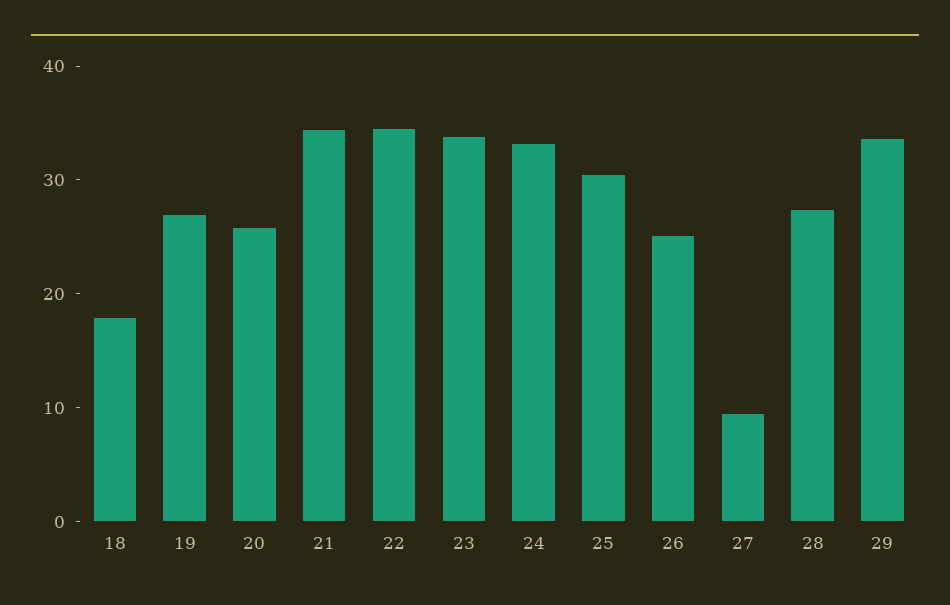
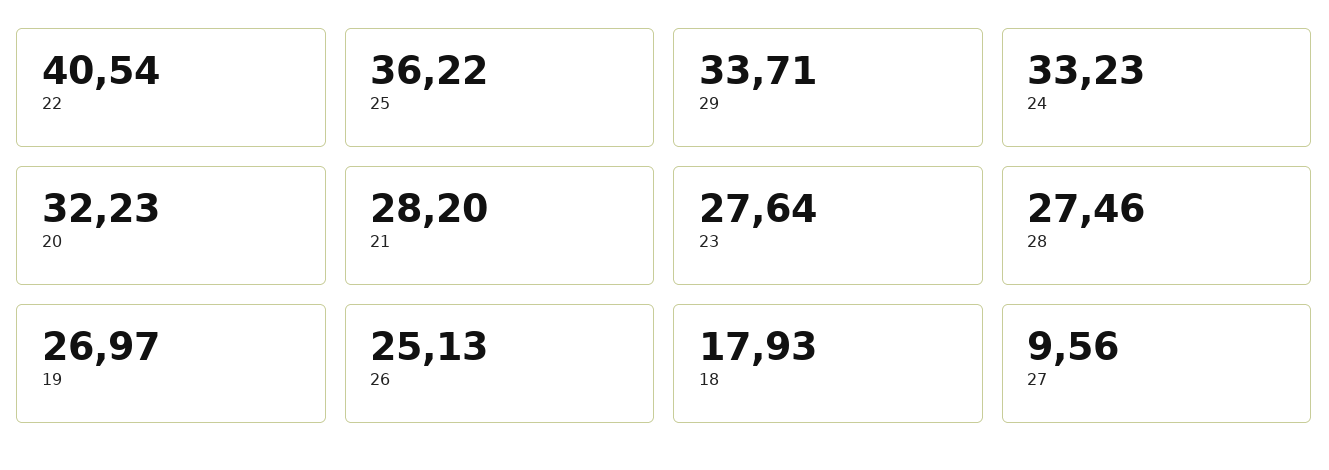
20: 26 -> 32.23
21: 34 -> 28.2
22: 34 -> 40.54
23: 34 -> 27.64
25: 30 -> 36.22

